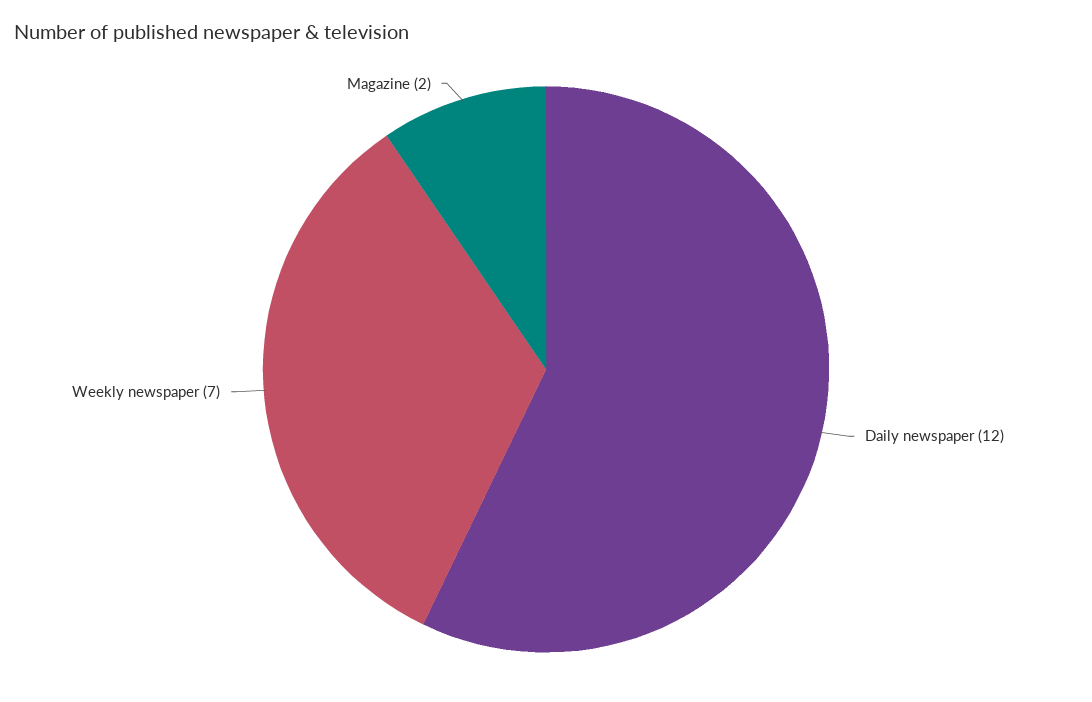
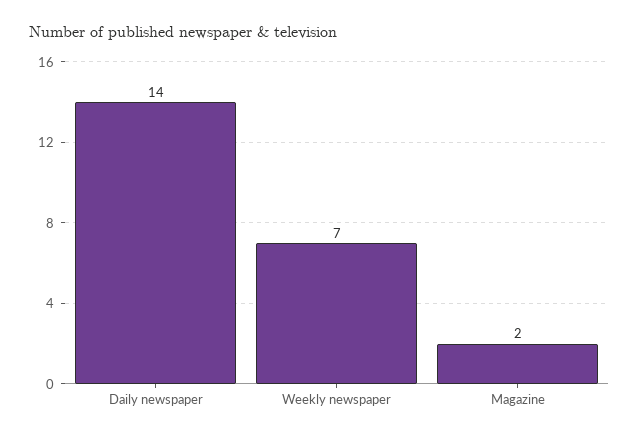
Daily newspaper: 12 -> 14

